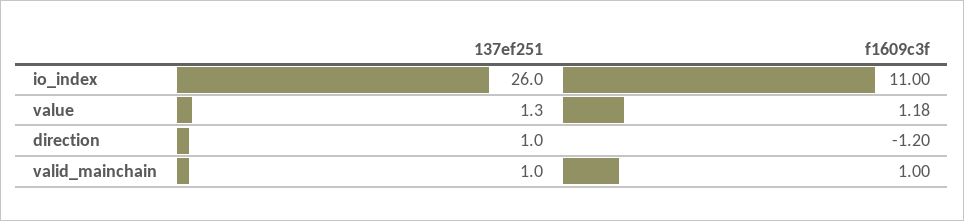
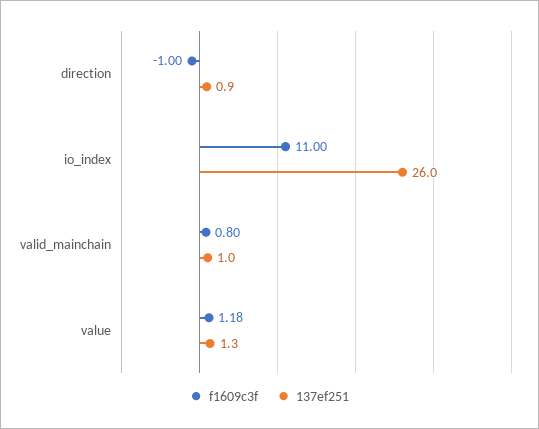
137ef251, direction: 1 -> 0.9
f1609c3f, direction: -1.2 -> -1
f1609c3f, valid_mainchain: 1 -> 0.8

